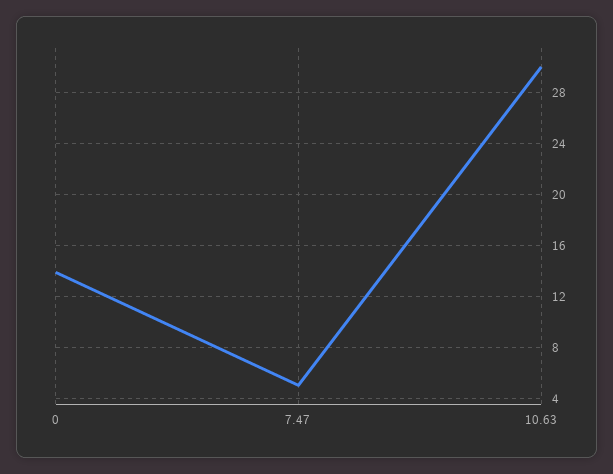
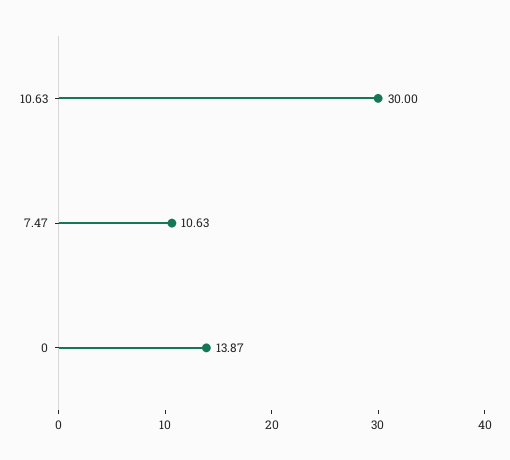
7.47: 5 -> 10.63

